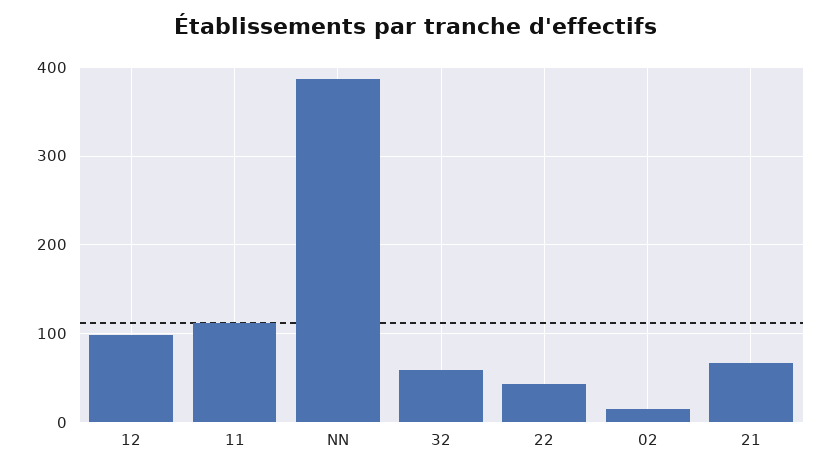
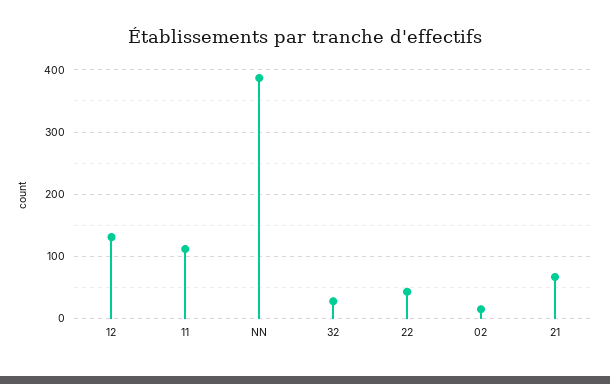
12: 100 -> 130
32: 60 -> 30

